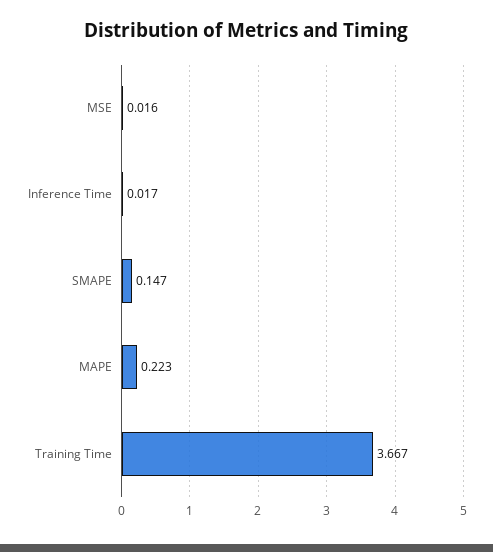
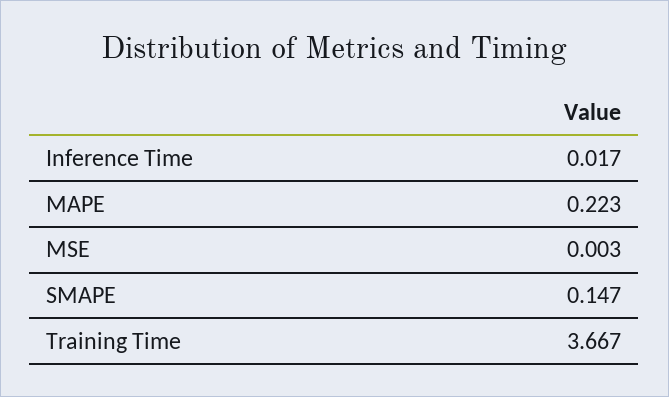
MSE: 0.016 -> 0.003

